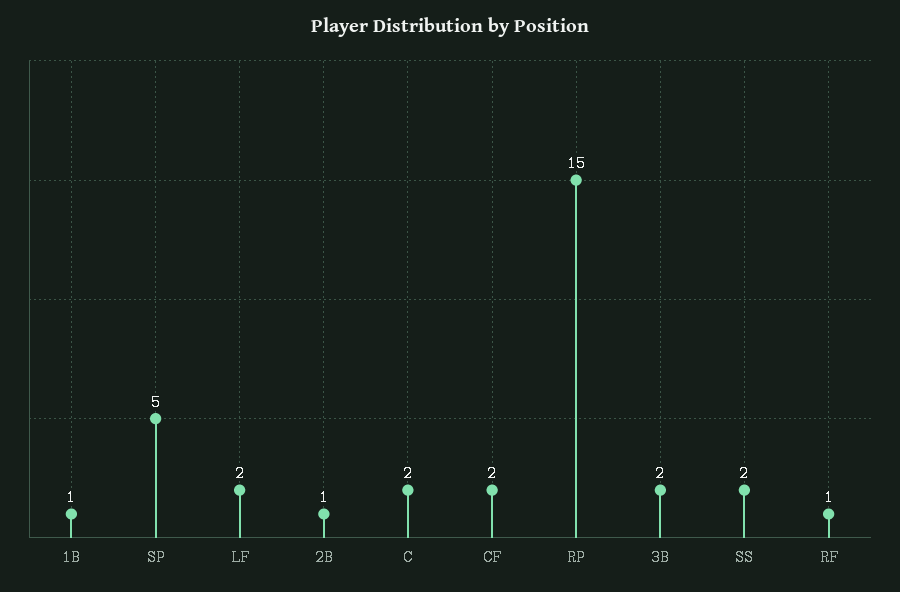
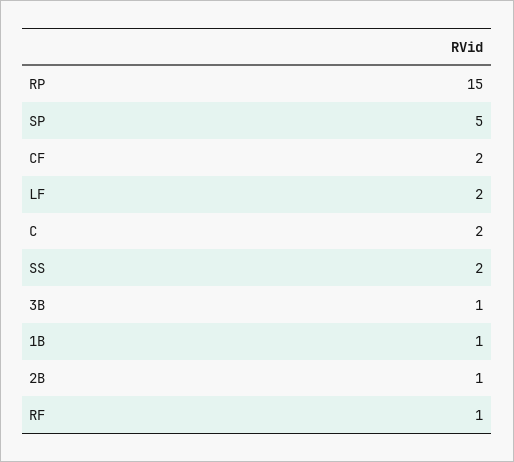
3B: 2 -> 1

